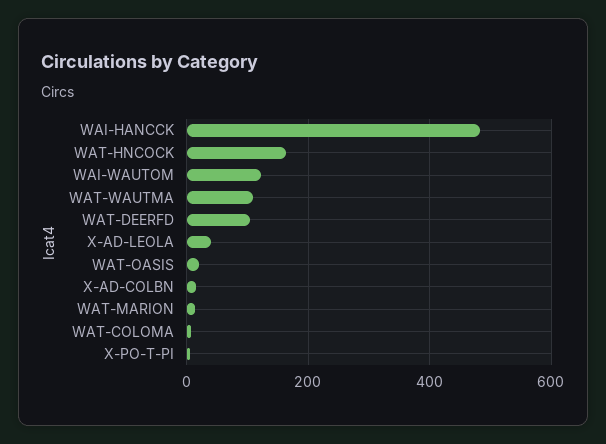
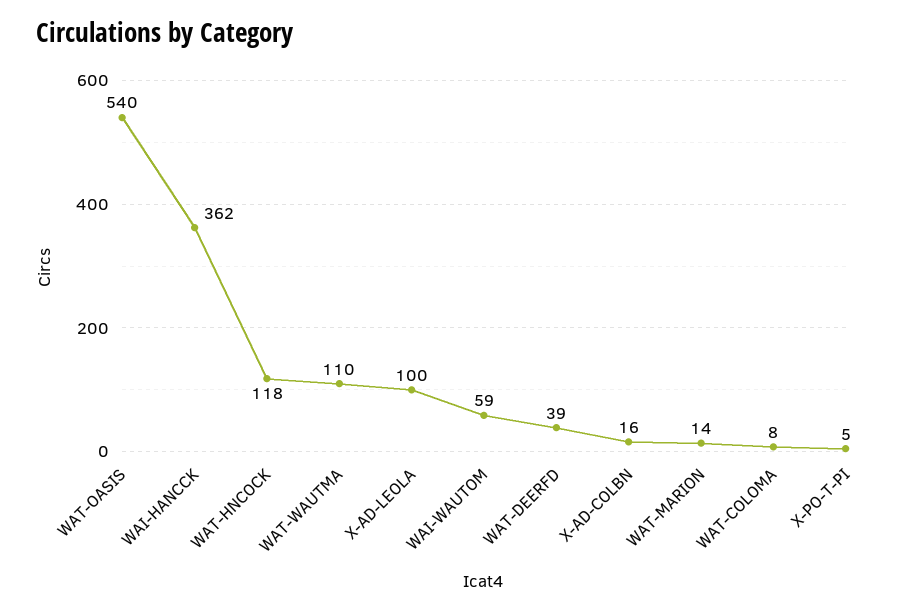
WAI-HANCCK: 480 -> 362
WAT-HNCOCK: 160 -> 118
WAI-WAUTOM: 120 -> 59
WAT-DEERFD: 100 -> 39
X-AD-LEOLA: 40 -> 100
WAT-OASIS: 20 -> 540

